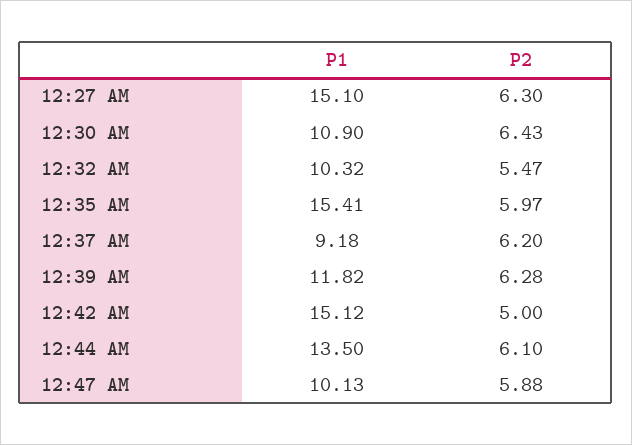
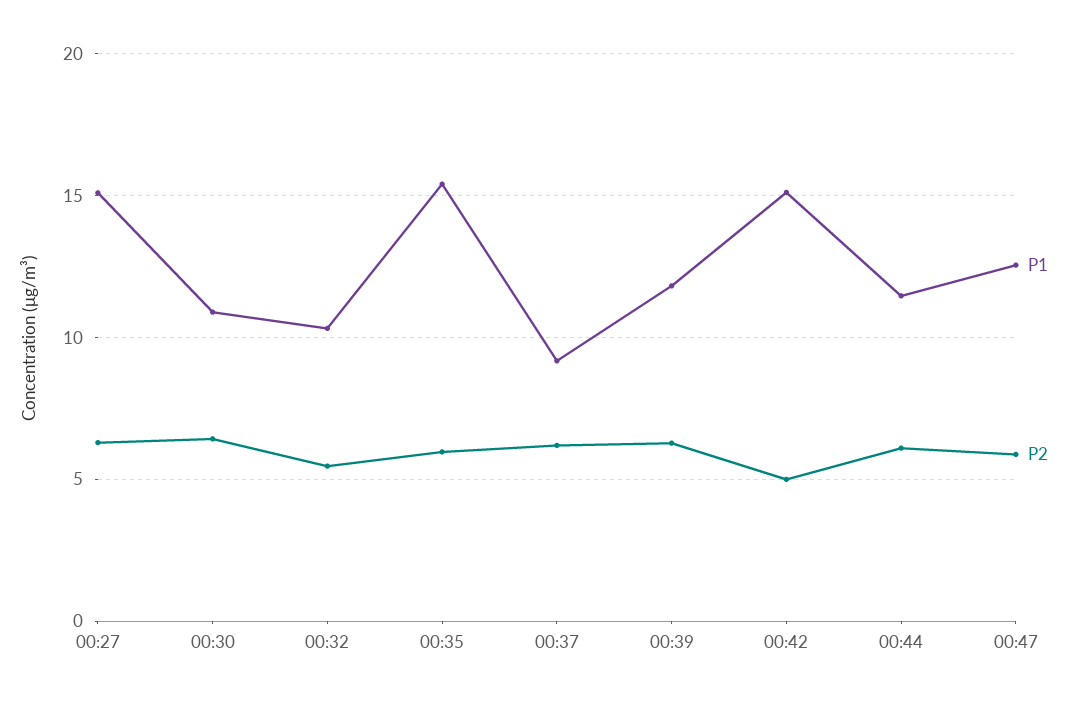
P1, 12:44 AM: 13.5 -> 11.5
P1, 12:47 AM: 10.13 -> 12.5

